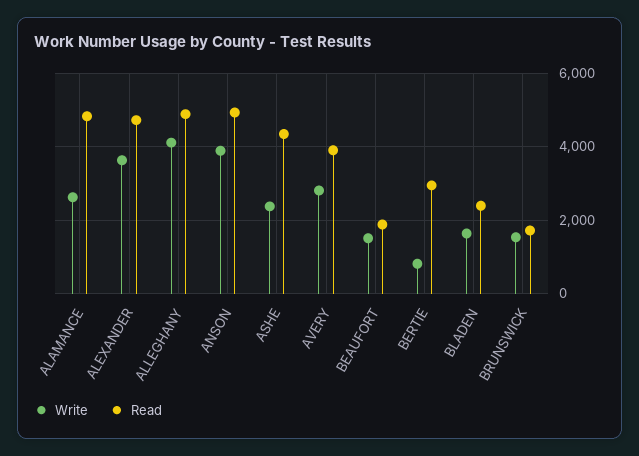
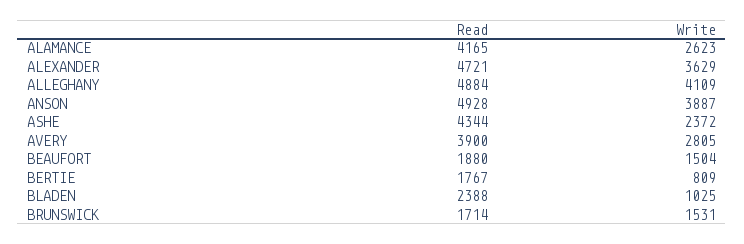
Read, ALAMANCE: 4800 -> 4165
Read, BERTIE: 3000 -> 1767
Write, BLADEN: 1600 -> 1025

